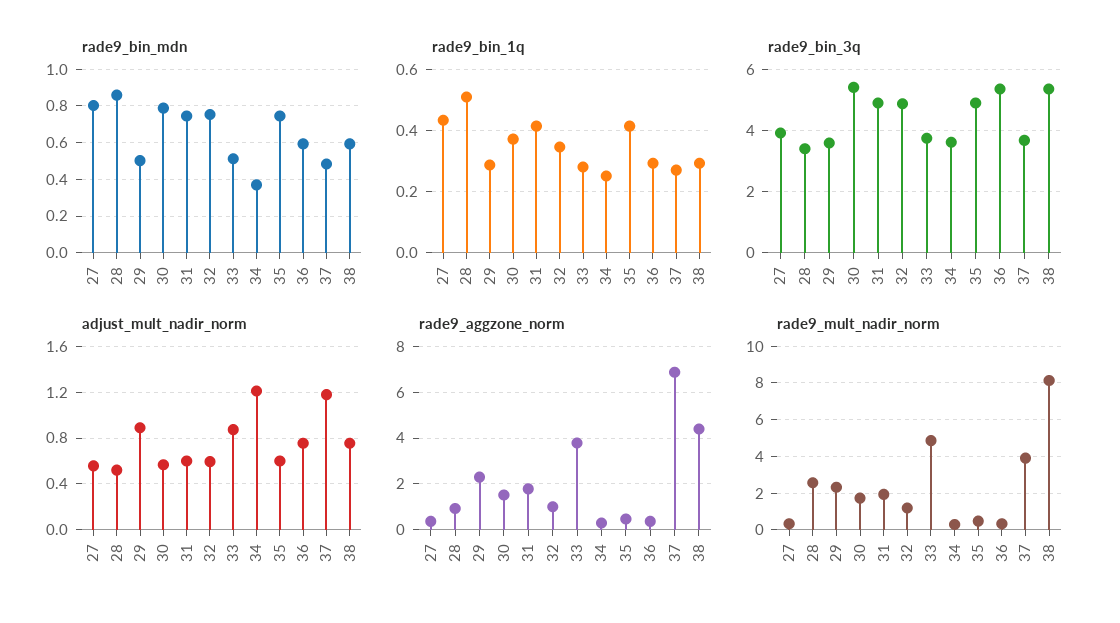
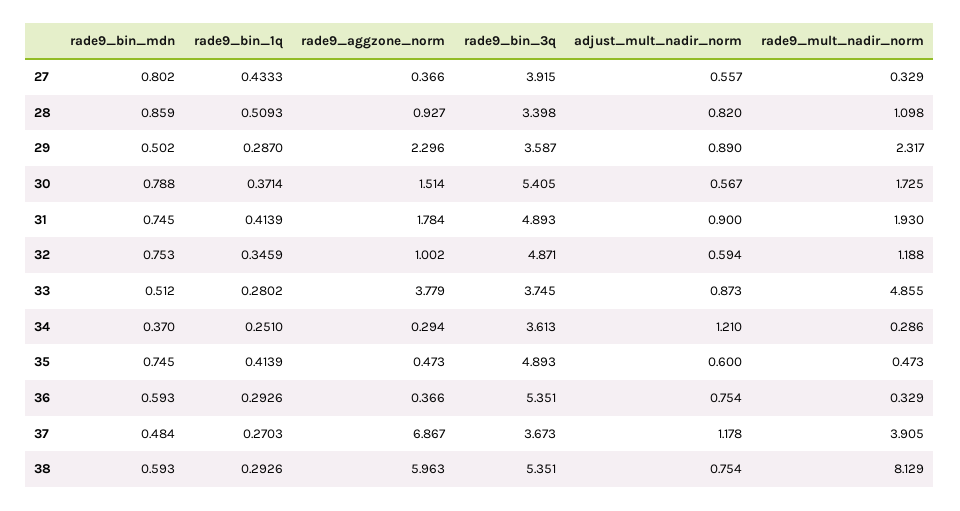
adjust_mult_nadir_norm, 28: 0.5 -> 0.82
adjust_mult_nadir_norm, 31: 0.6 -> 0.9
rade9_aggzone_norm, 38: 4.5 -> 5.963
rade9_mult_nadir_norm, 28: 2.5 -> 1.098

